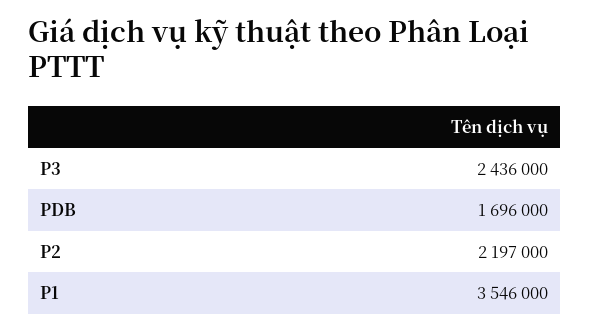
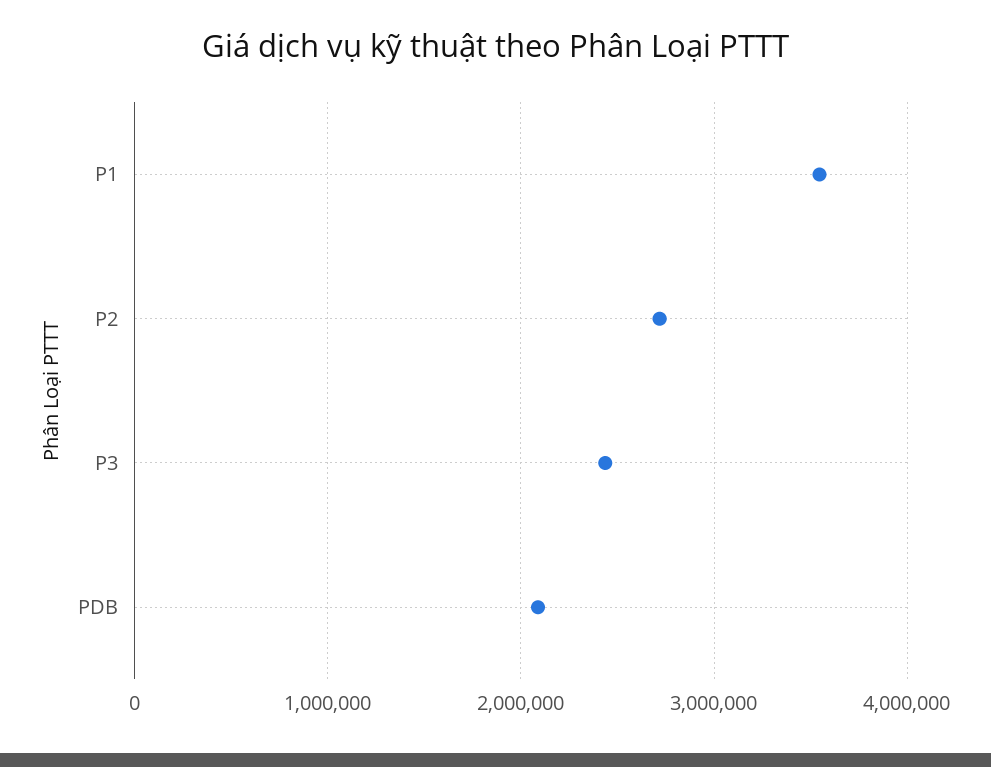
PDB: 1696000 -> 2100000
P2: 2197000 -> 2700000

